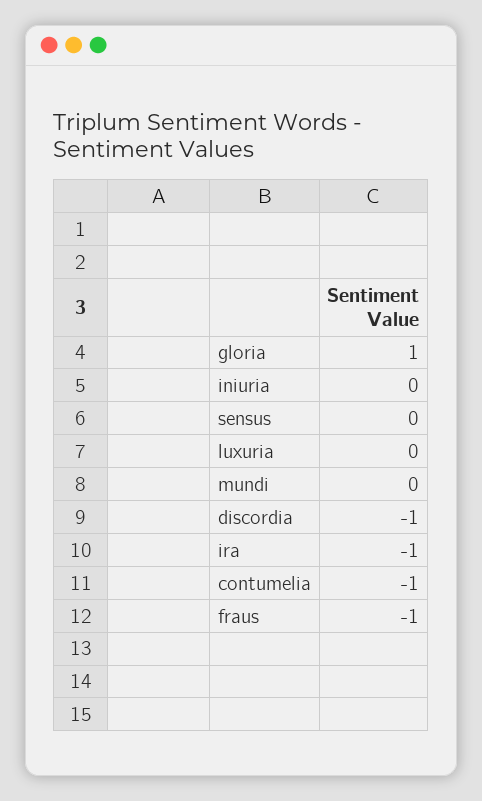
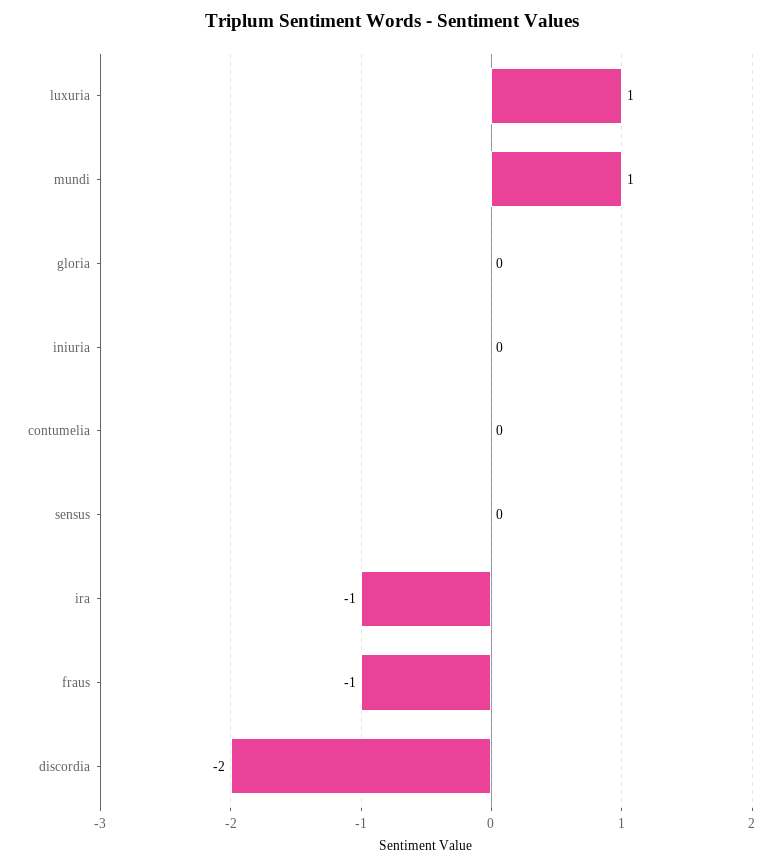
gloria: 1 -> 0
luxuria: 0 -> 1
mundi: 0 -> 1
discordia: -1 -> -2
contumelia: -1 -> 0

